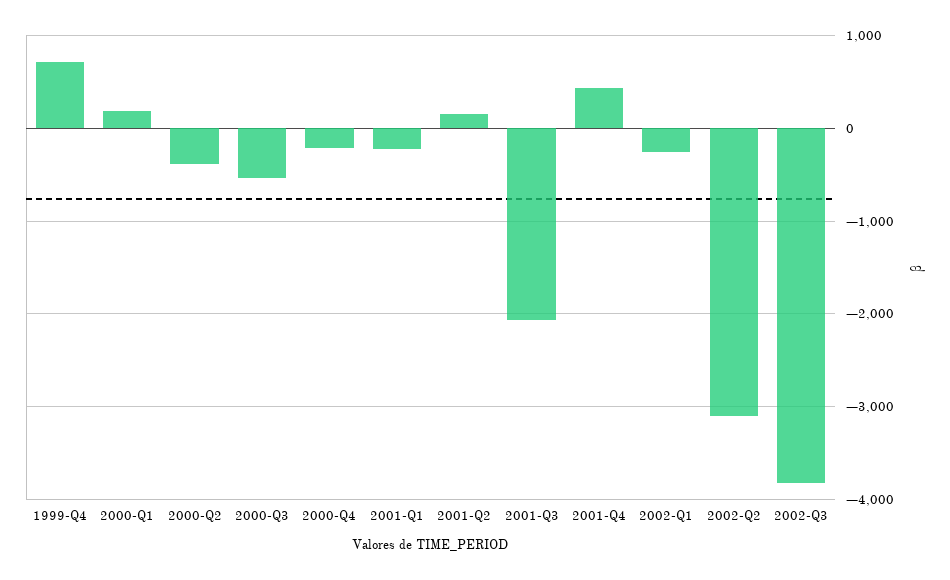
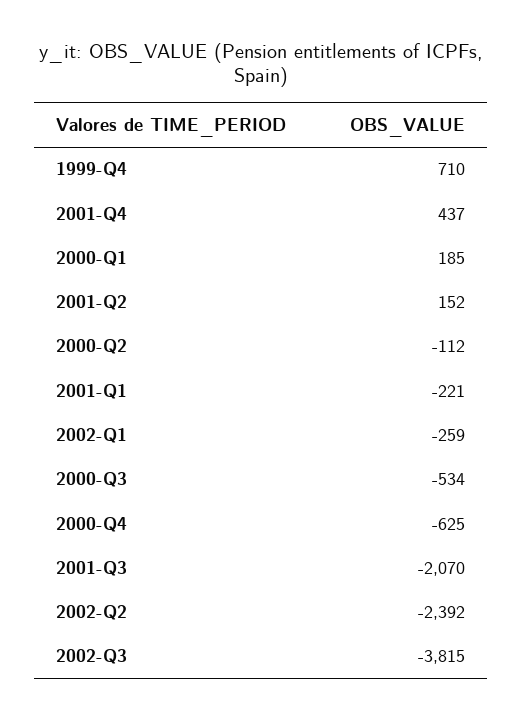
2000-Q2: -400 -> -112
2000-Q4: -200 -> -625
2002-Q2: -3100 -> -2392

